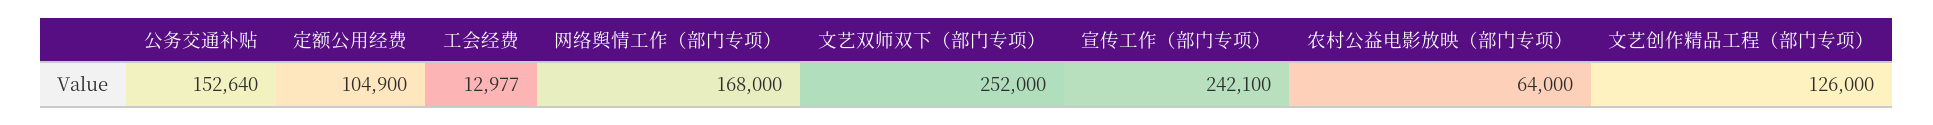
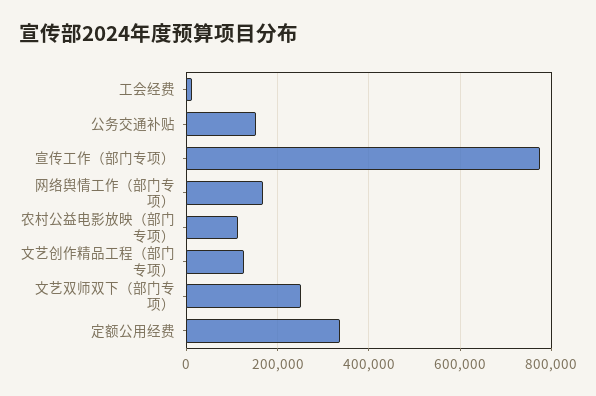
定额公用经费: 104900 -> 340000
宣传工作（部门专项）: 242100 -> 780000
农村公益电影放映（部门专项）: 64000 -> 120000

